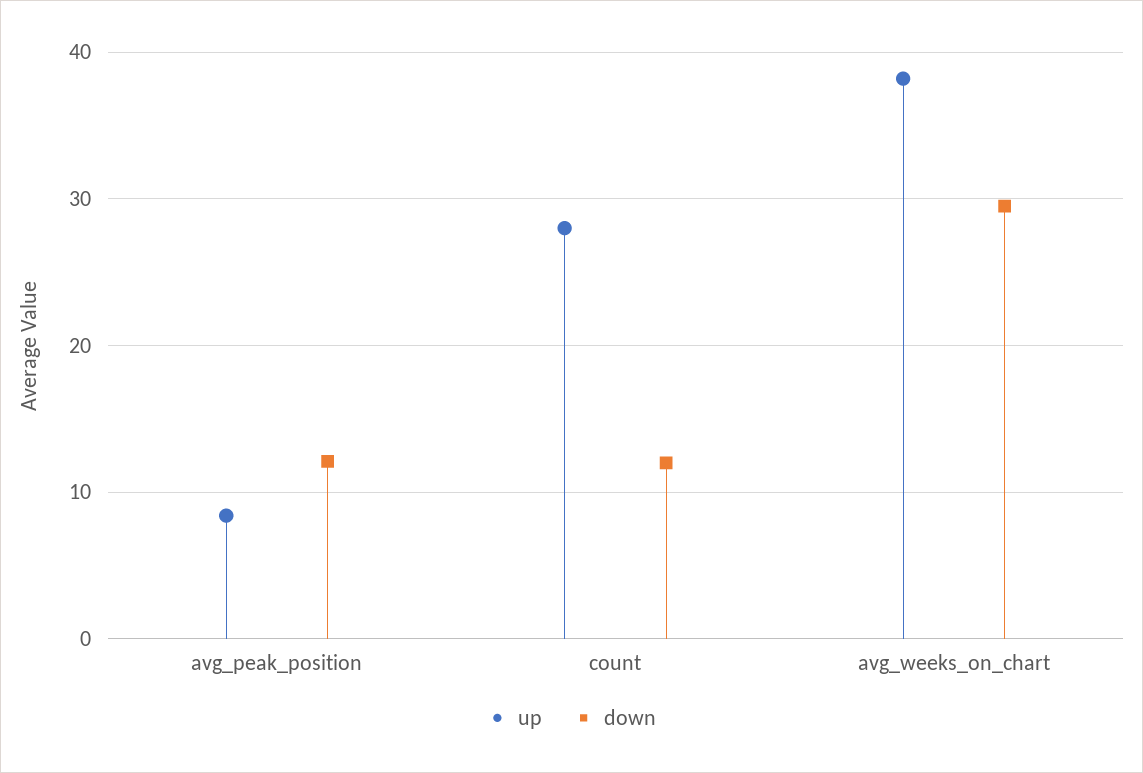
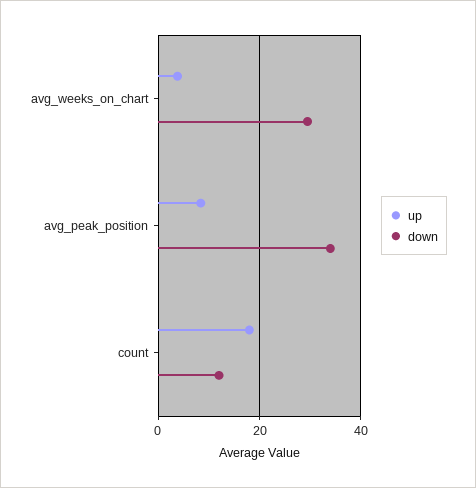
down, avg_peak_position: 12 -> 34
up, count: 28 -> 18
up, avg_weeks_on_chart: 38 -> 4

